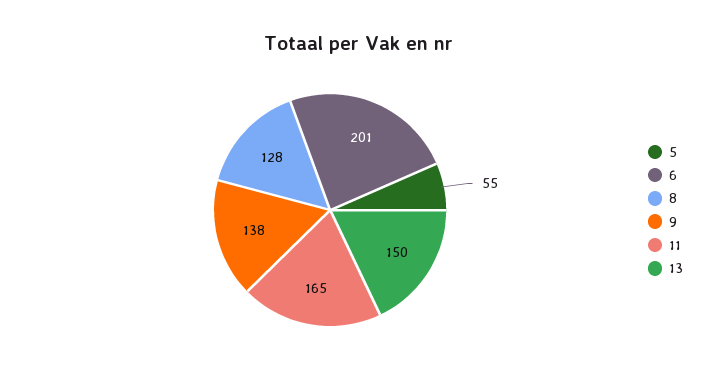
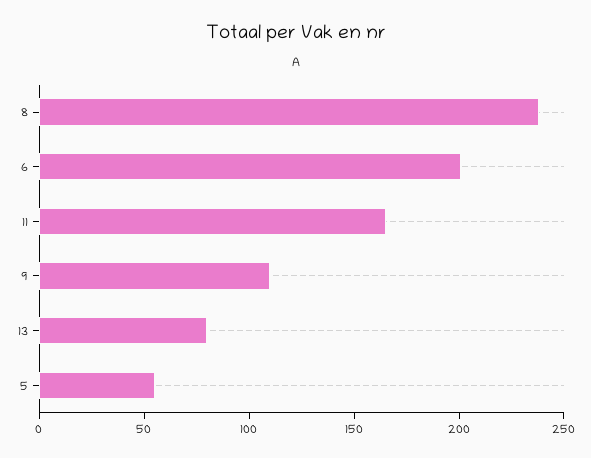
8: 128 -> 240
9: 138 -> 110
13: 150 -> 80

